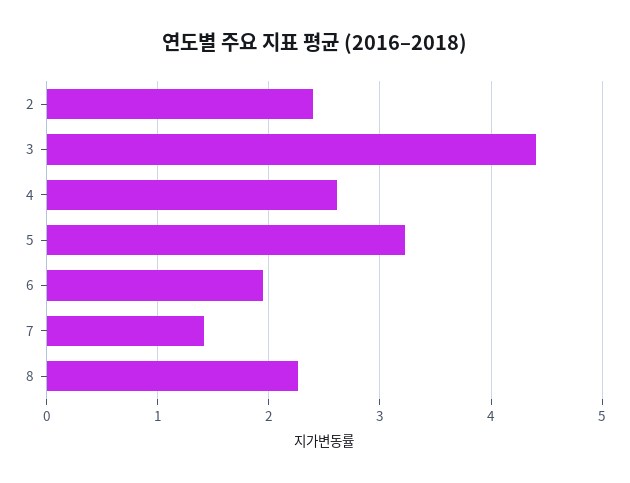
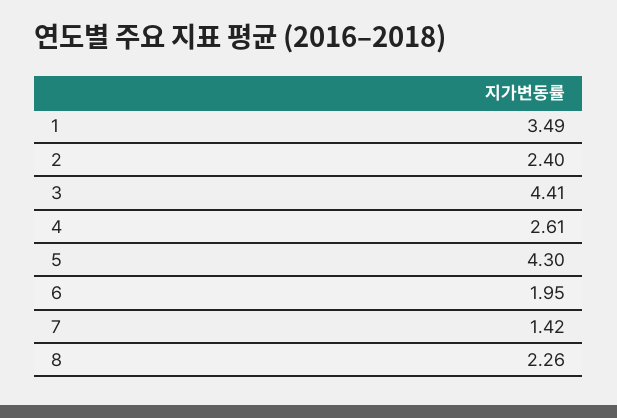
5: 3.2 -> 4.3
1: none -> 3.49

